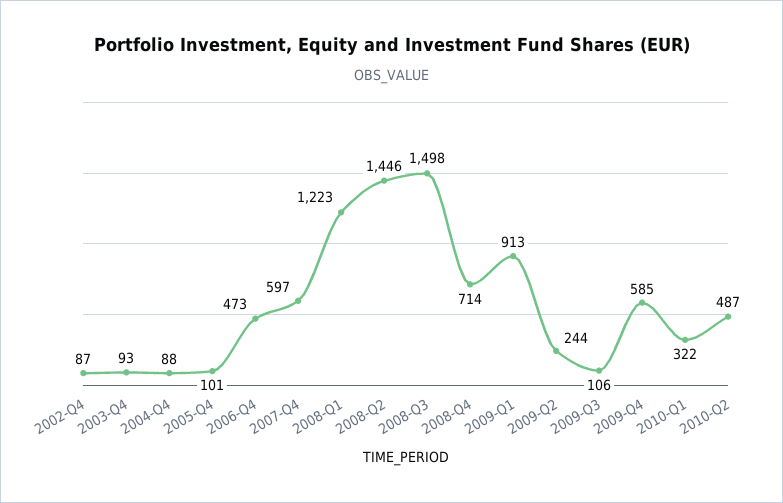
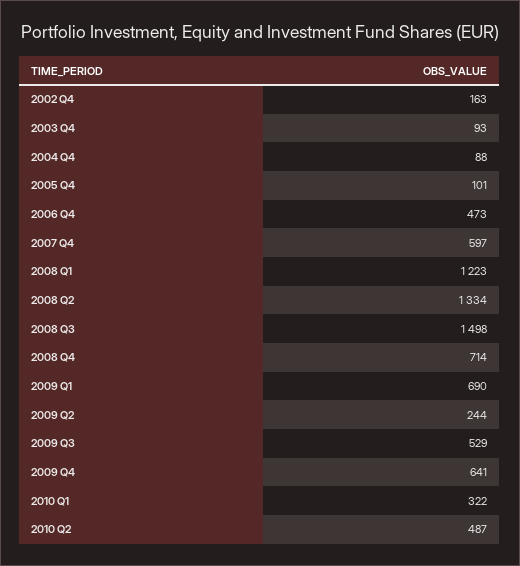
2002-Q4: 87 -> 163
2008-Q2: 1446 -> 1334
2009-Q1: 913 -> 690
2009-Q3: 106 -> 529
2009-Q4: 585 -> 641

